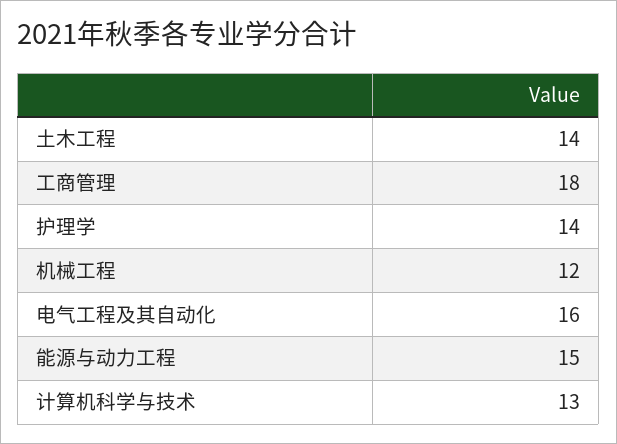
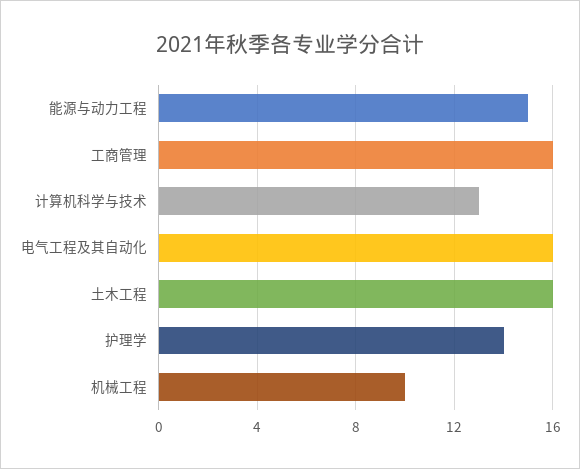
土木工程: 14 -> 16
工商管理: 18 -> 16
机械工程: 12 -> 10

